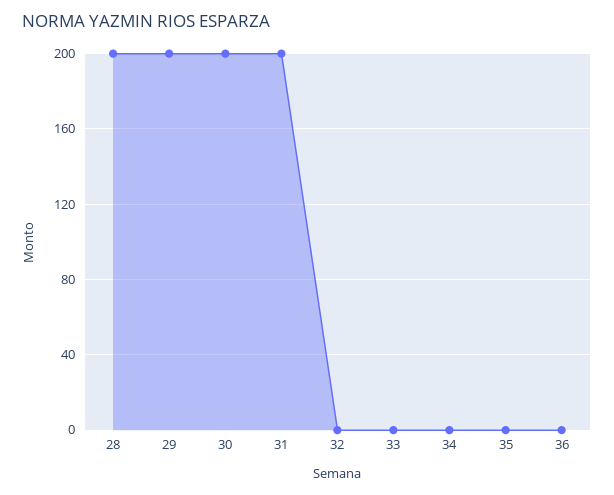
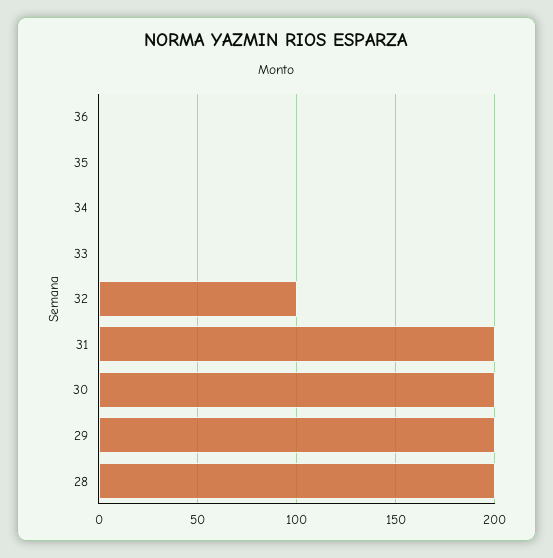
32: 0 -> 100

